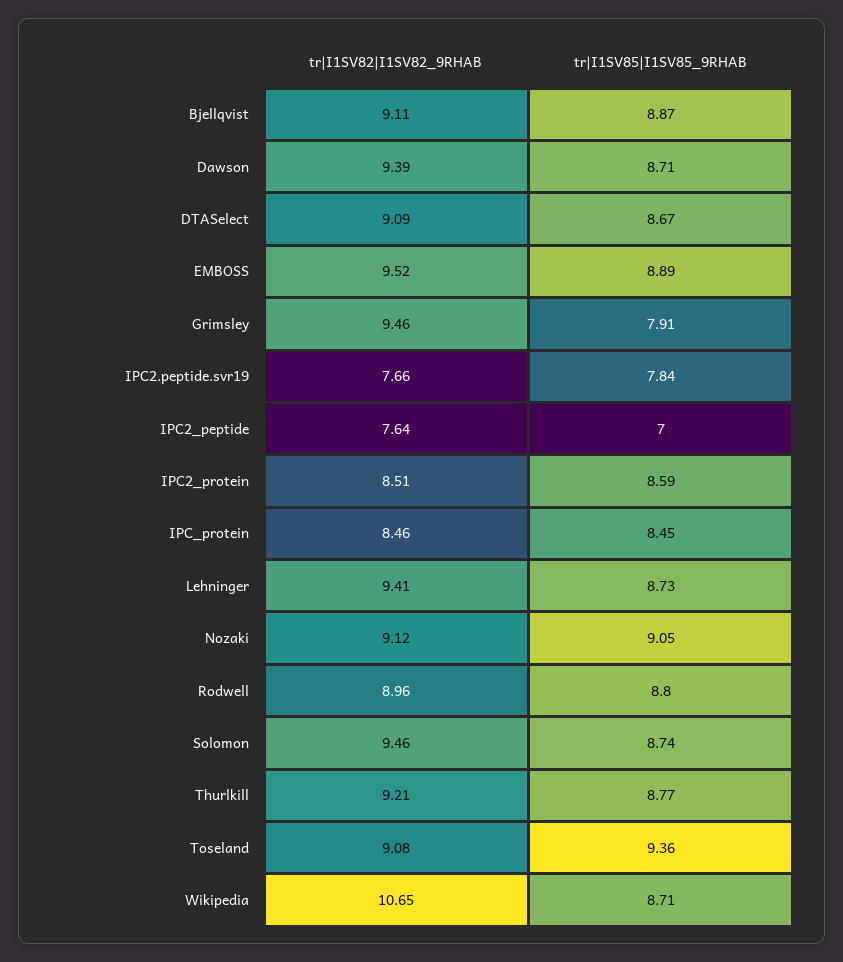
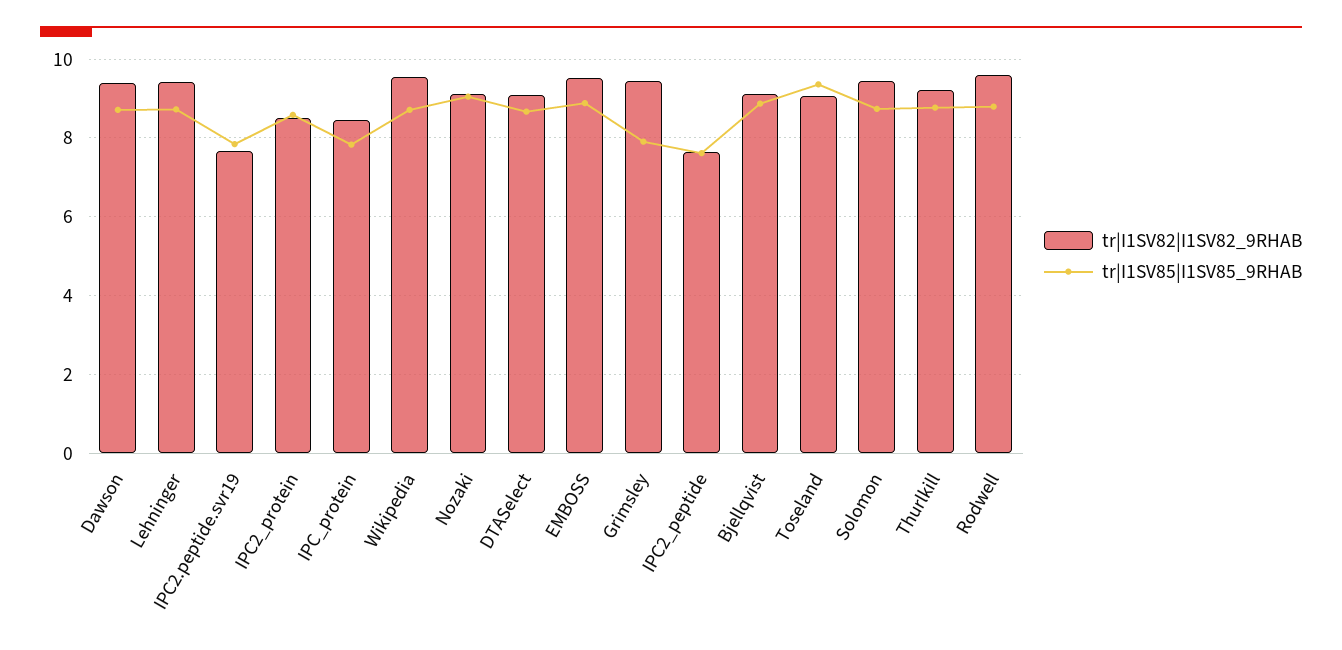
tr|I1SV85|I1SV85_9RHAB, IPC2_peptide: 7 -> 7.6
tr|I1SV85|I1SV85_9RHAB, IPC_protein: 8.45 -> 7.8
tr|I1SV82|I1SV82_9RHAB, Rodwell: 8.96 -> 9.6
tr|I1SV82|I1SV82_9RHAB, Wikipedia: 10.65 -> 9.6

